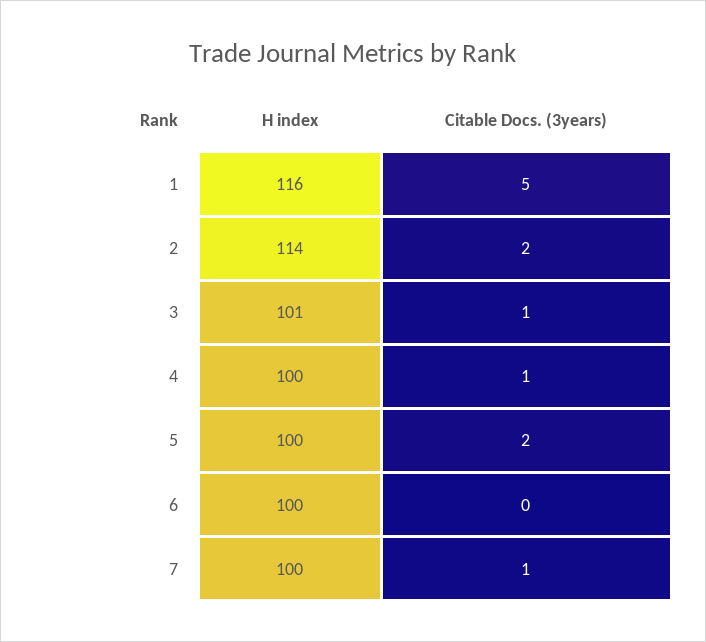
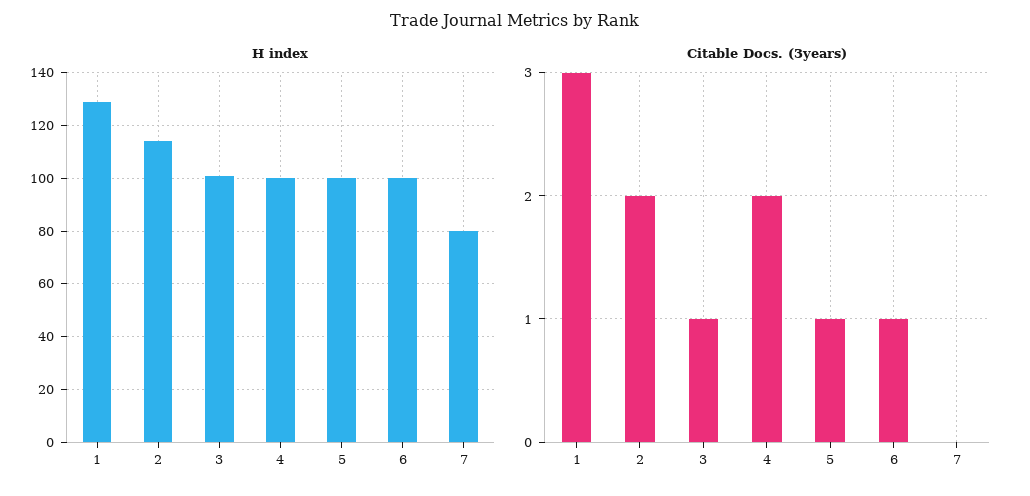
H index, 1: 116 -> 130
Citable Docs. (3years), 1: 5 -> 3
Citable Docs. (3years), 4: 1 -> 2
Citable Docs. (3years), 5: 2 -> 1
Citable Docs. (3years), 6: 0 -> 1
H index, 7: 100 -> 80
Citable Docs. (3years), 7: 1 -> 0

